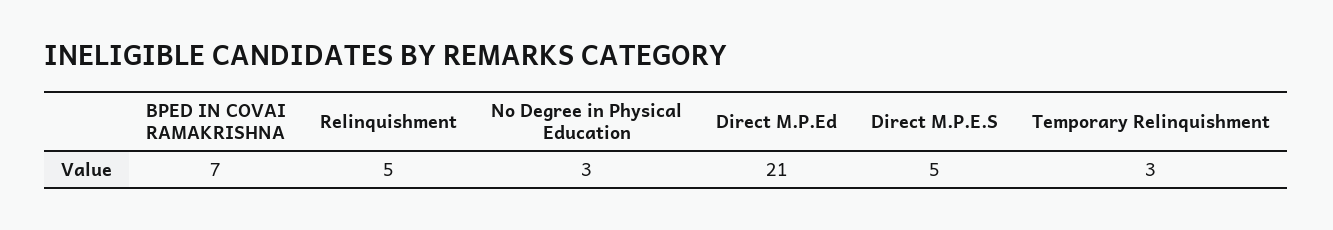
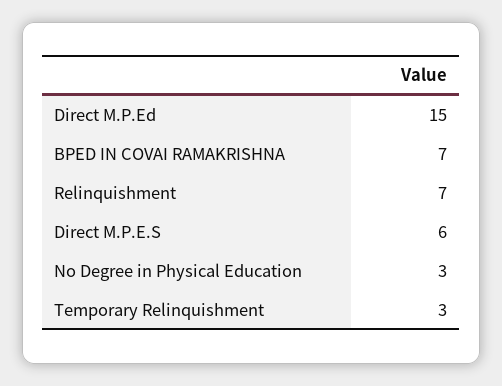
Relinquishment: 5 -> 7
Direct M.P.Ed: 21 -> 15
Direct M.P.E.S: 5 -> 6

